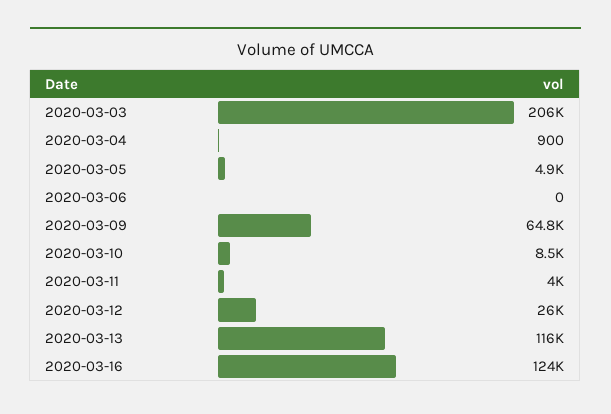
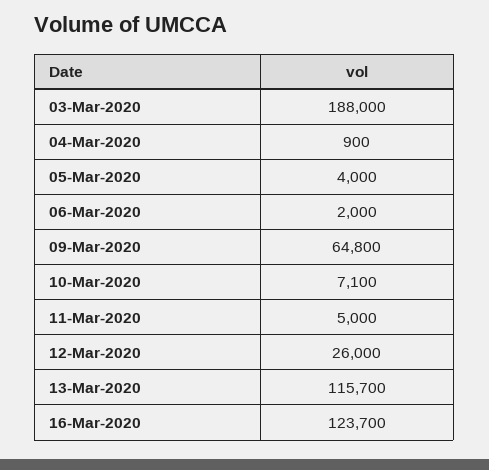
2020-03-03: 206000 -> 188000
2020-03-05: 4900 -> 4000
2020-03-06: 0 -> 2000
2020-03-10: 8500 -> 7100
2020-03-11: 4000 -> 5000

